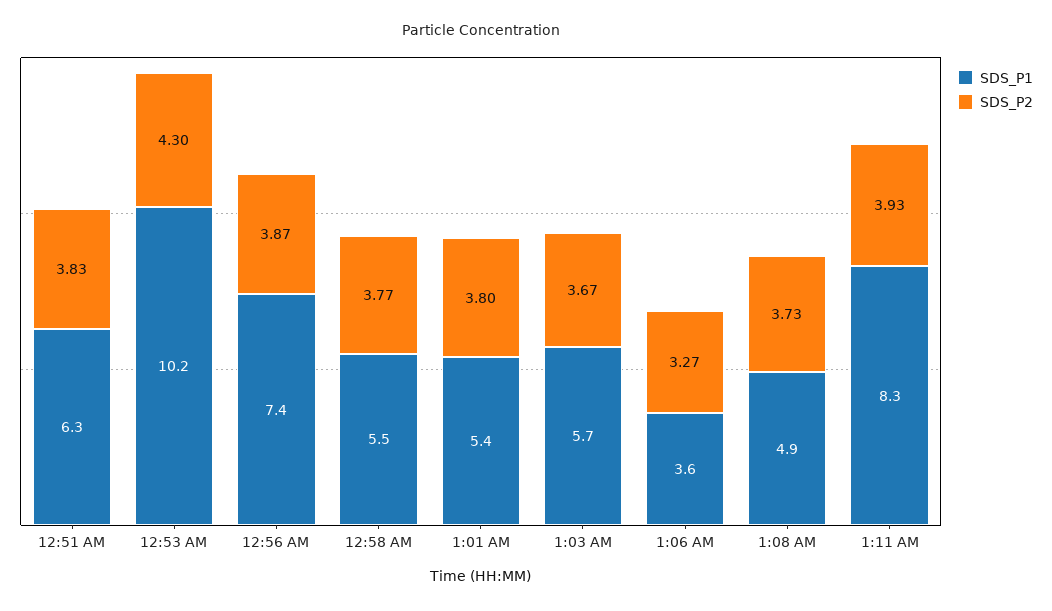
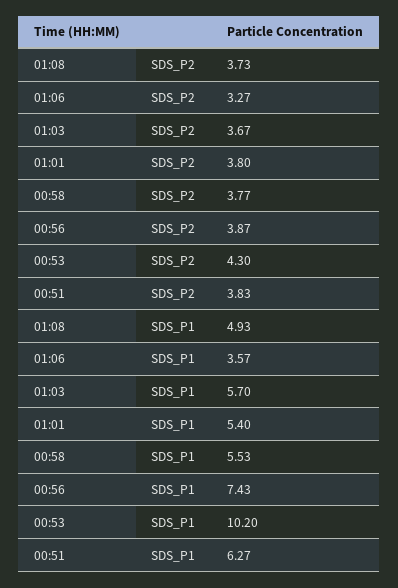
SDS_P1, 1:11 AM: 8.3 -> none
SDS_P2, 1:11 AM: 3.93 -> none

